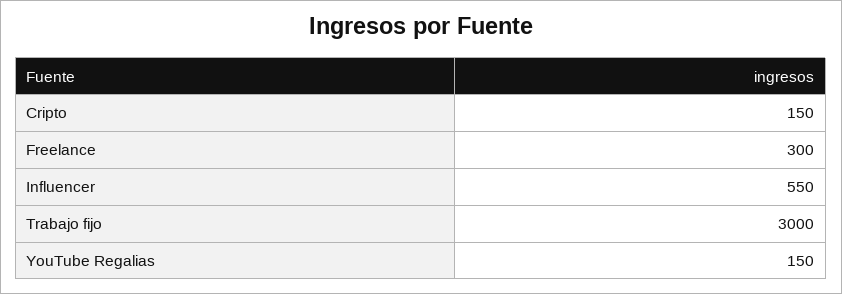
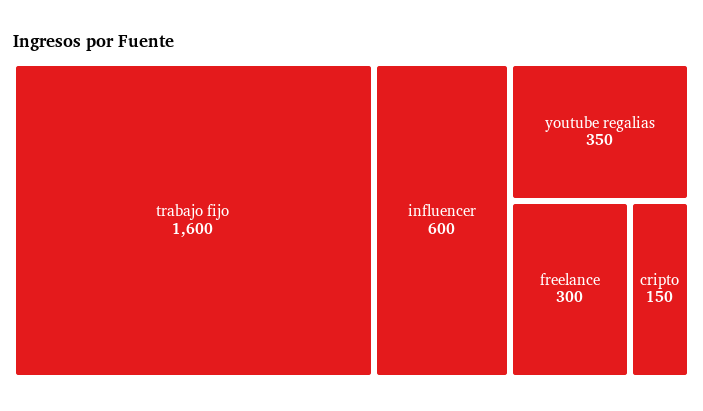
Influencer: 550 -> 600
Trabajo fijo: 3000 -> 1600
YouTube Regalias: 150 -> 350

